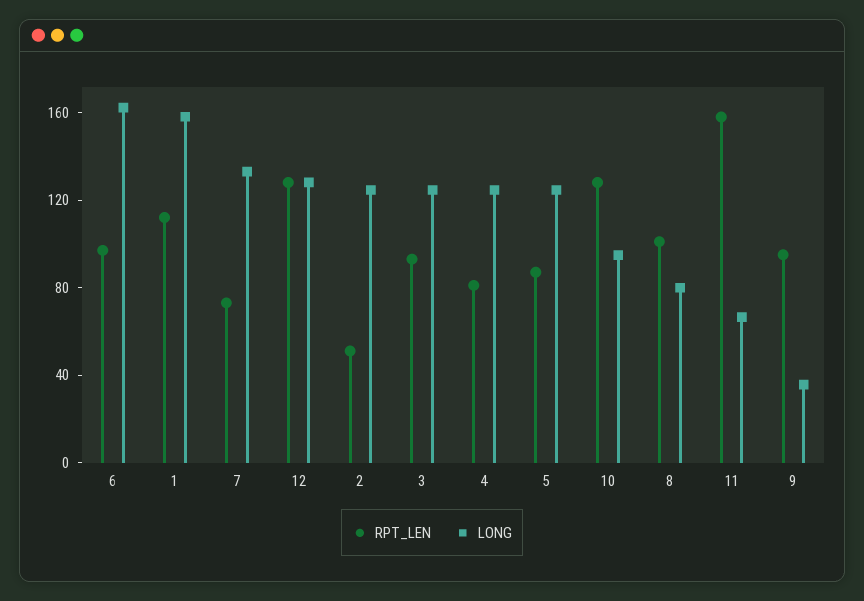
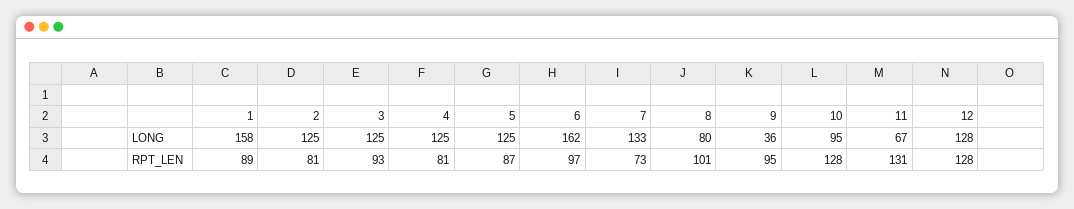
RPT_LEN, 1: 110 -> 89
RPT_LEN, 2: 50 -> 81
RPT_LEN, 11: 160 -> 131

